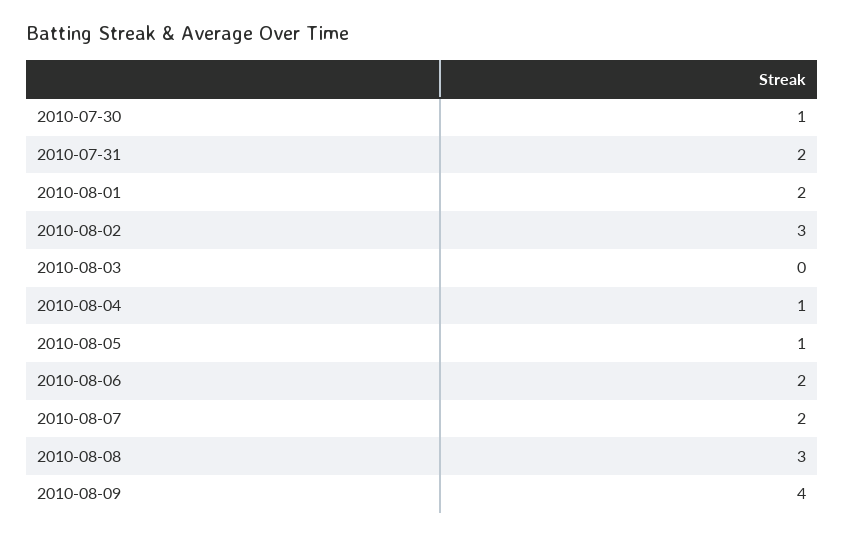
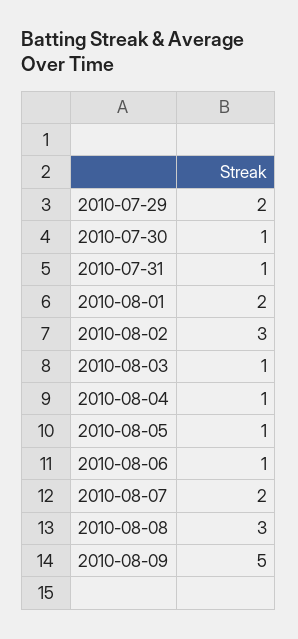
2010-07-31: 2 -> 1
2010-08-03: 0 -> 1
2010-08-06: 2 -> 1
2010-08-09: 4 -> 5
2010-07-29: none -> 2

